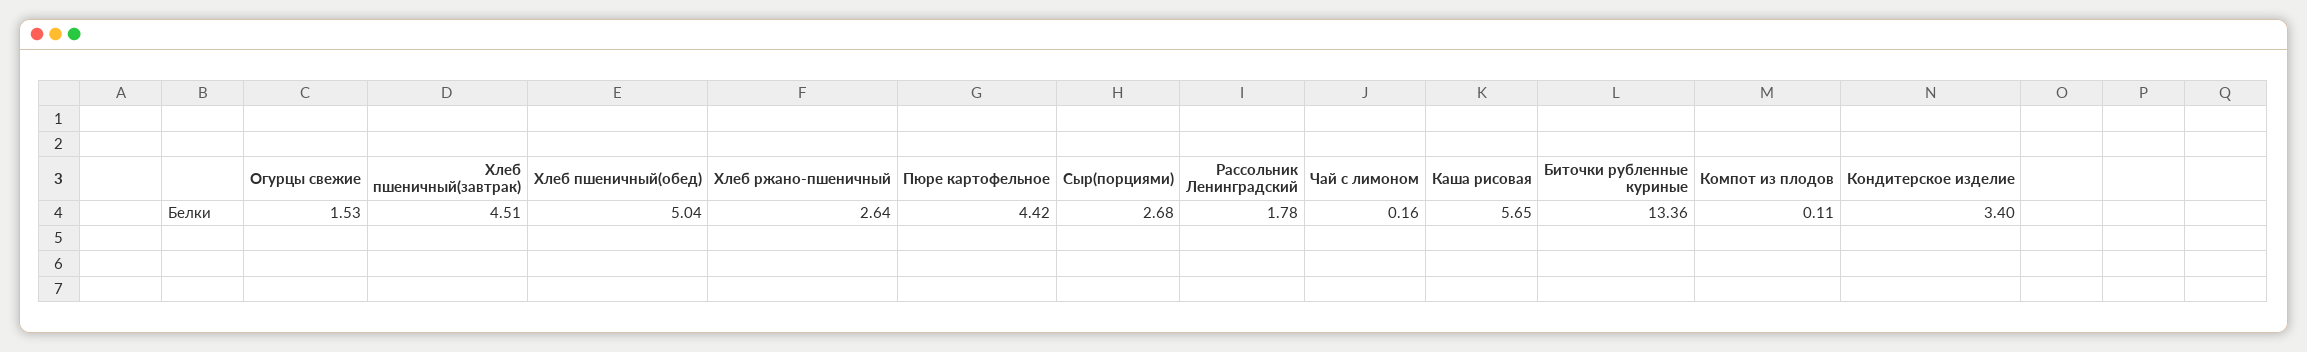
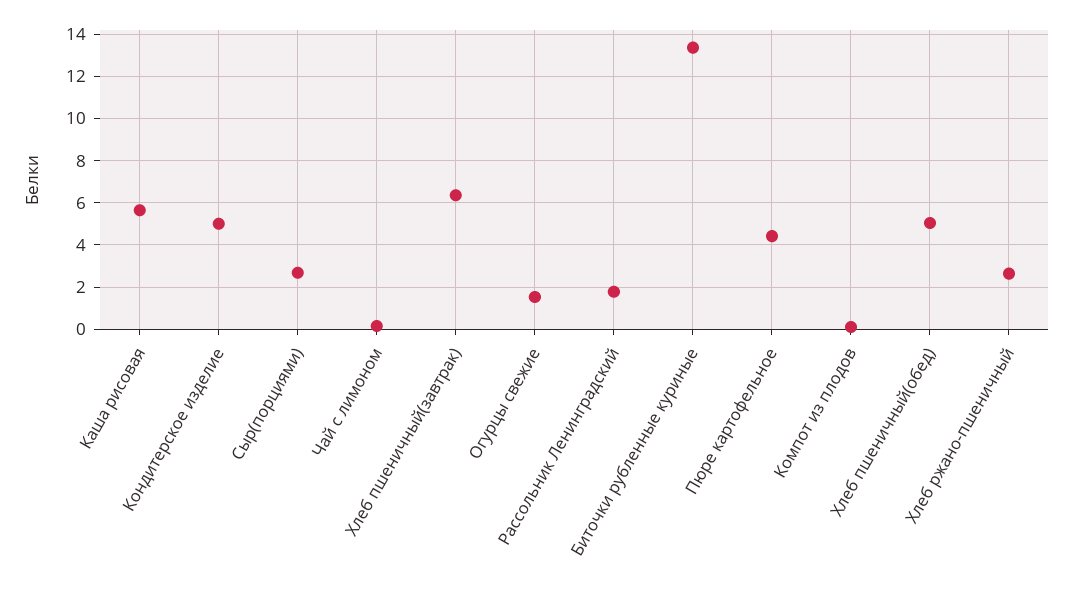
Хлеб пшеничный(завтрак): 4.51 -> 6.5
Кондитерское изделие: 3.4 -> 5

